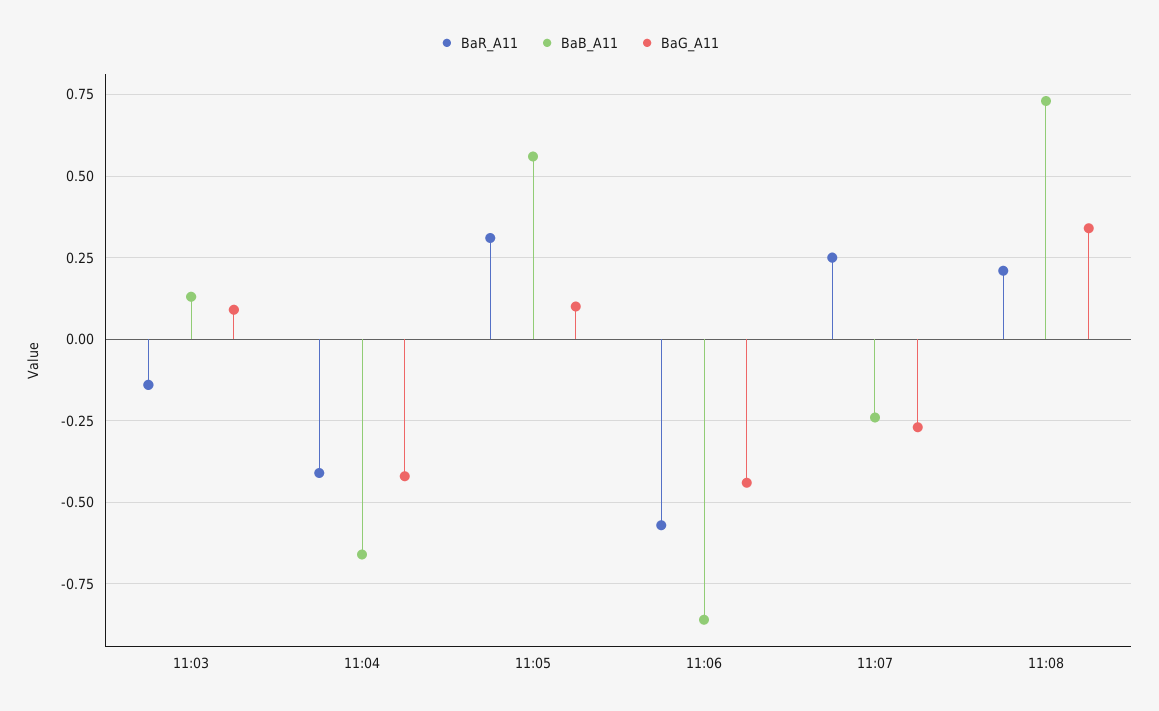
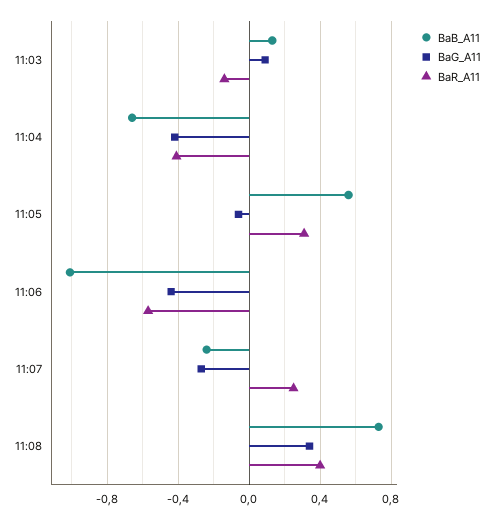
BaG_A11, 11:05: 0.1 -> -0.05
BaB_A11, 11:06: -0.85 -> -1
BaR_A11, 11:08: 0.2 -> 0.4

